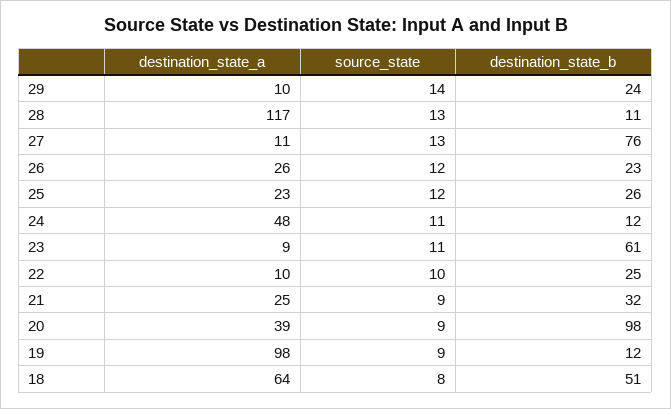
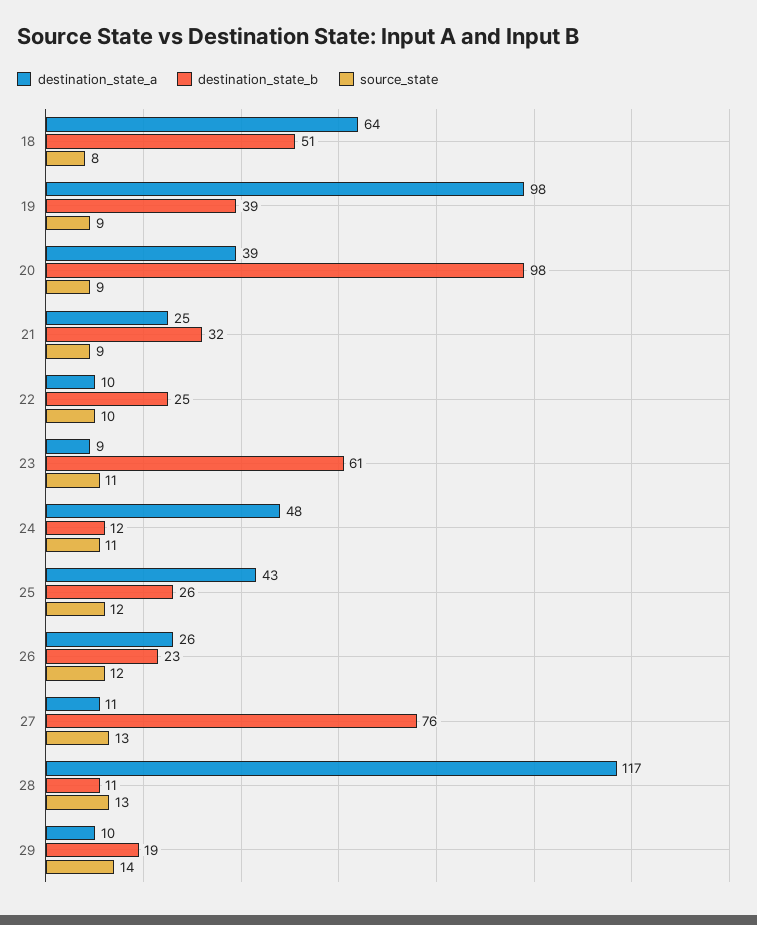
destination_state_b, 29: 24 -> 19
destination_state_a, 25: 23 -> 43
destination_state_b, 19: 12 -> 39

